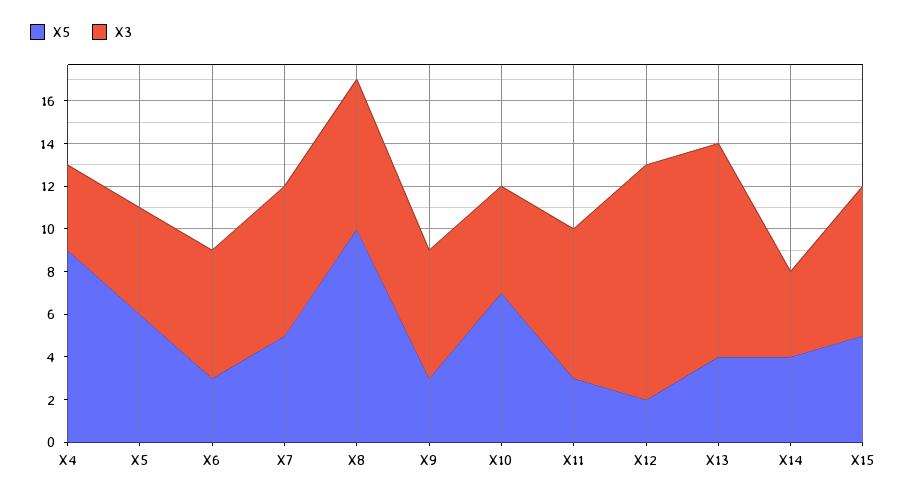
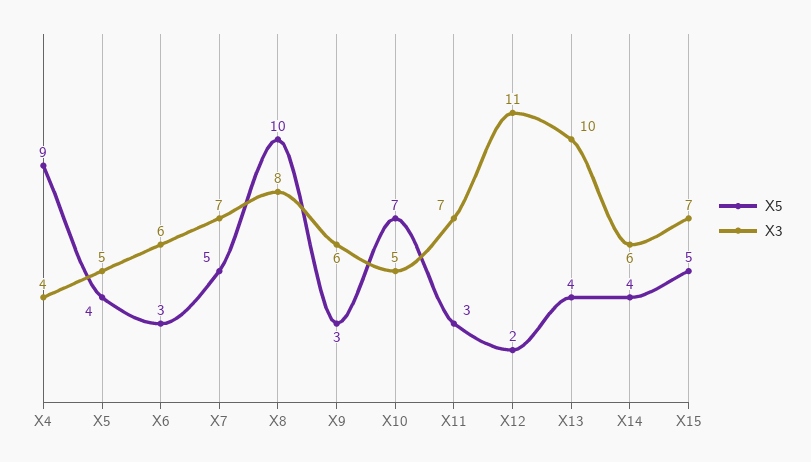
X5, X5: 6 -> 4
X3, X8: 7 -> 8
X3, X14: 4 -> 6

